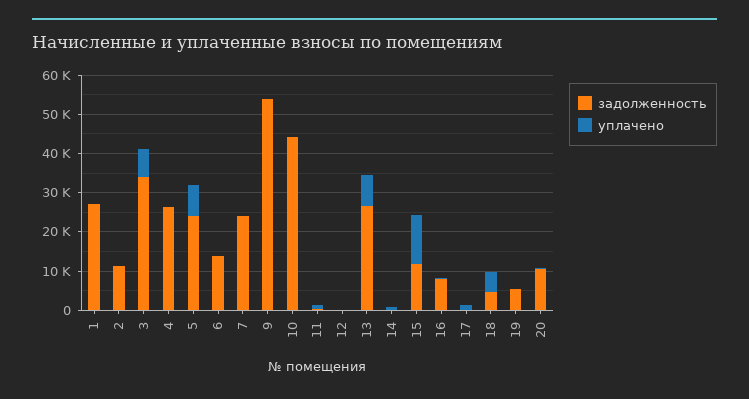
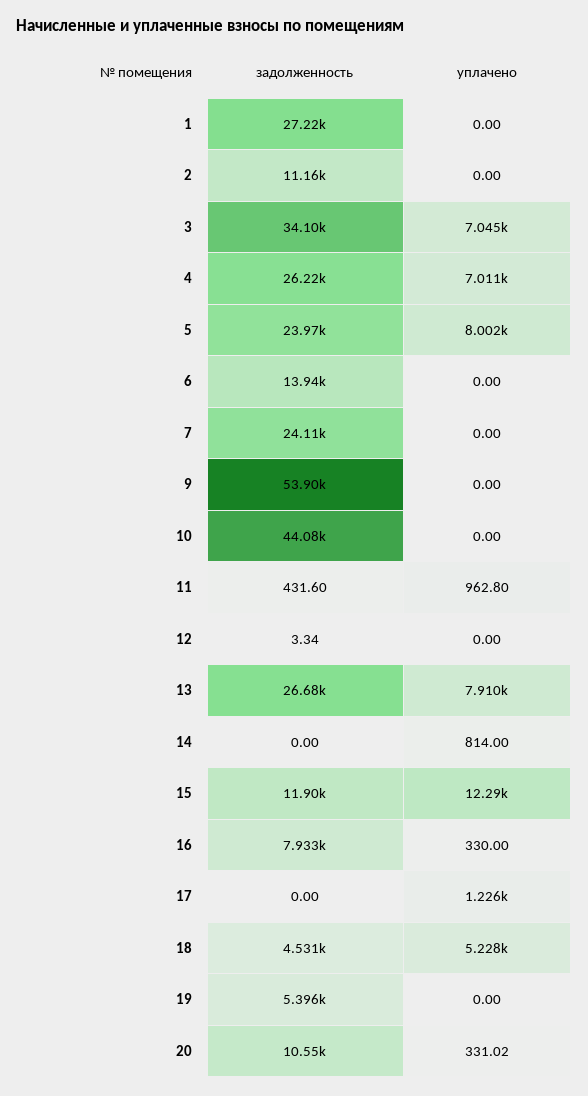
уплачено, 4: 0 -> 7011

